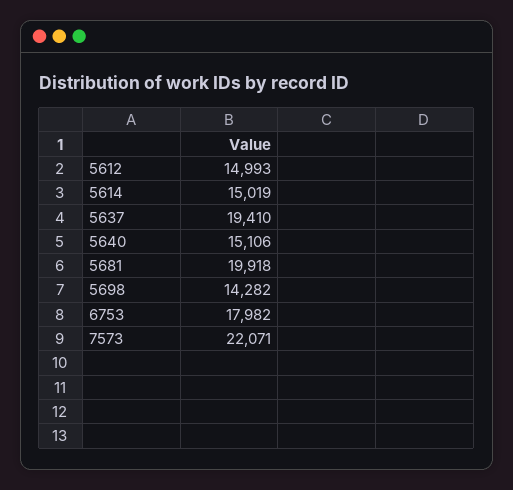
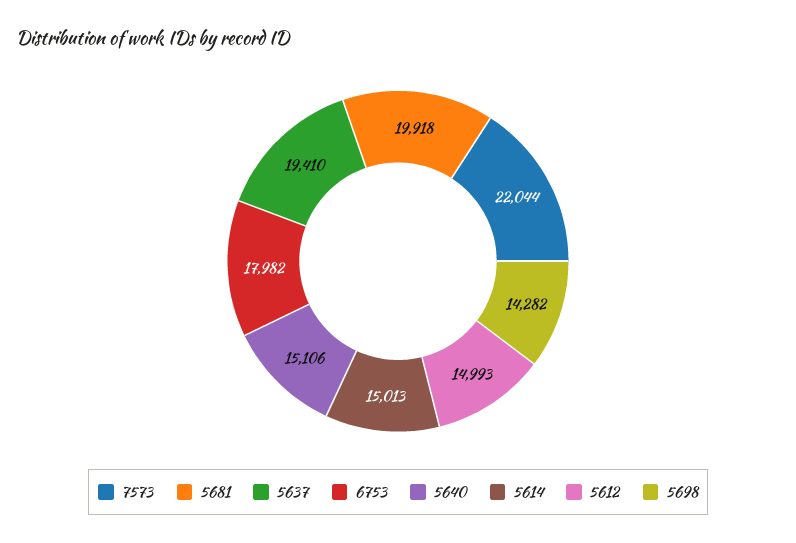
5614: 15019 -> 15013
7573: 22071 -> 22044

